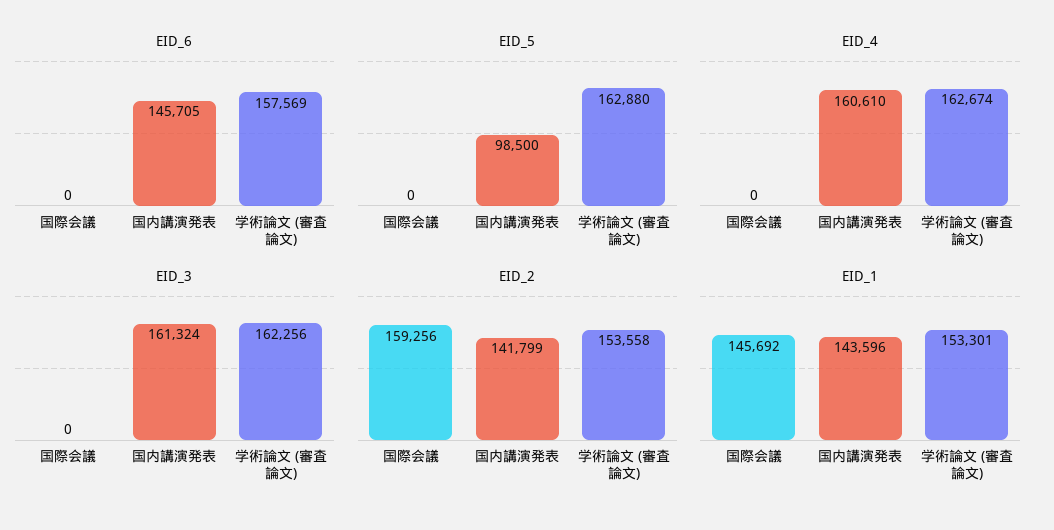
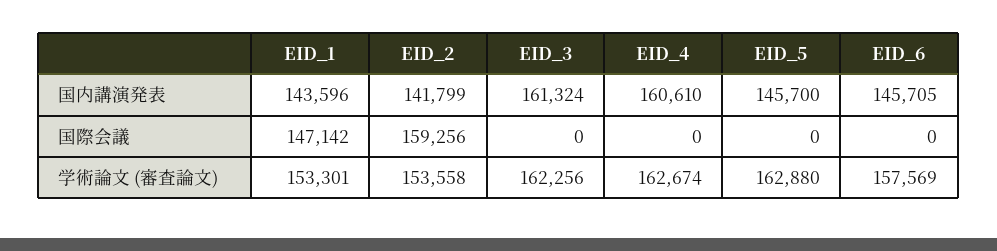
EID_5, 国内講演発表: 98500 -> 145700
EID_1, 国際会議: 145692 -> 147142

